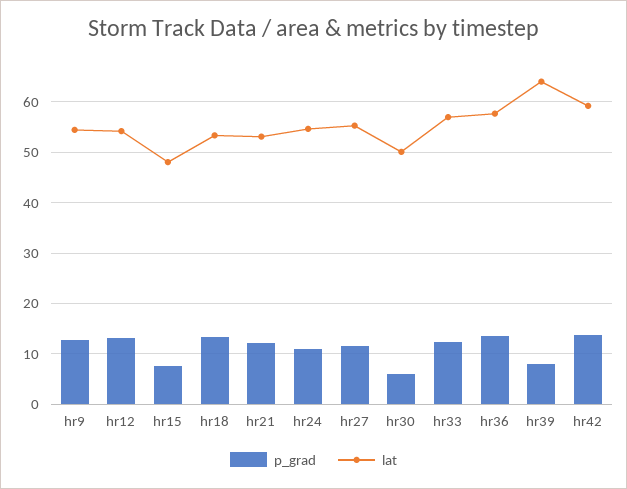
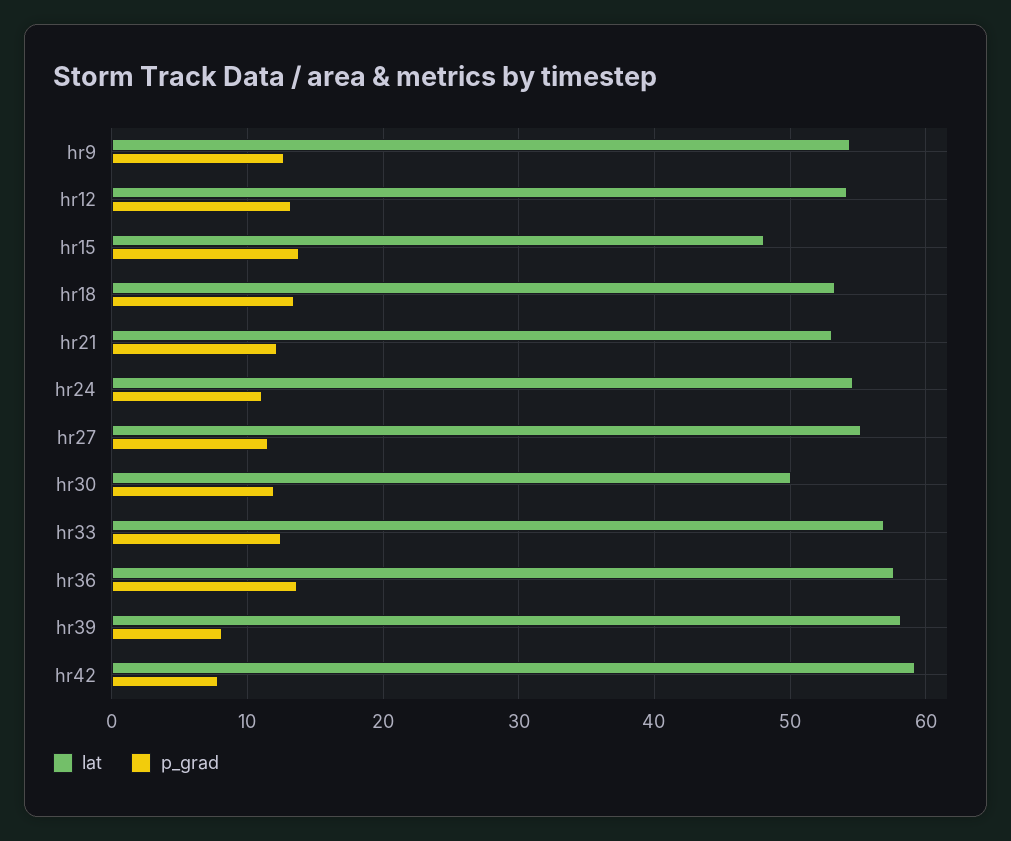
p_grad, hr15: 8 -> 14
p_grad, hr30: 6 -> 12
lat, hr39: 64 -> 58
p_grad, hr42: 14 -> 8

